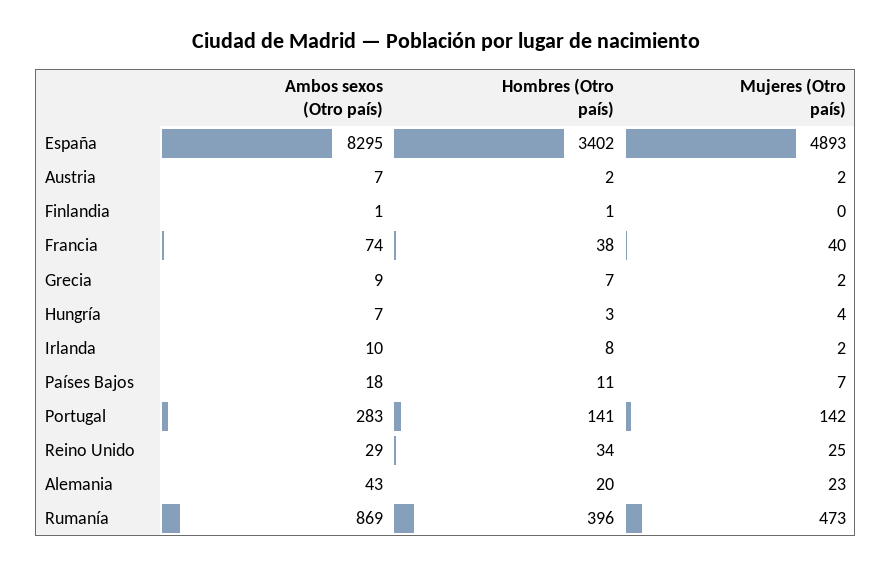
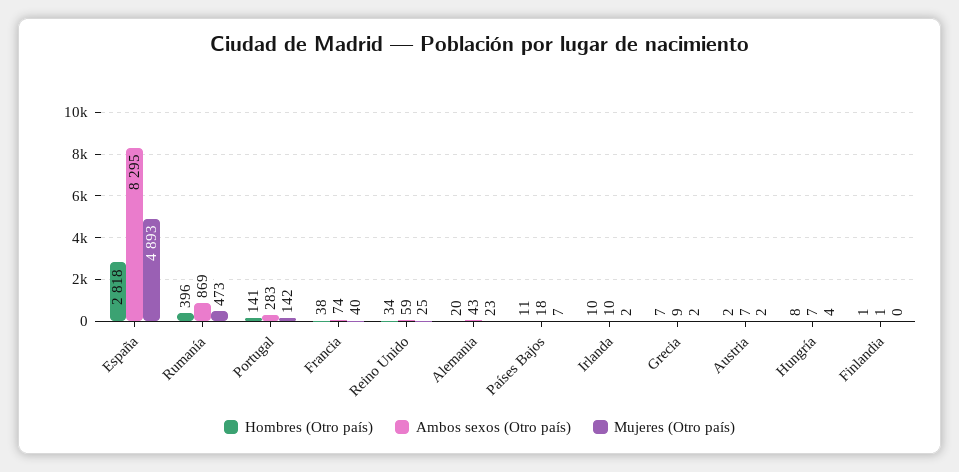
Hombres (Otro país), España: 3402 -> 2818
Hombres (Otro país), Hungría: 3 -> 8
Hombres (Otro país), Irlanda: 8 -> 10
Ambos sexos (Otro país), Reino Unido: 29 -> 59

